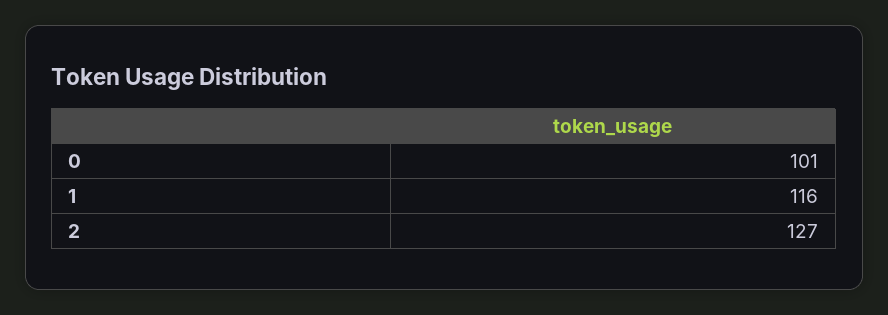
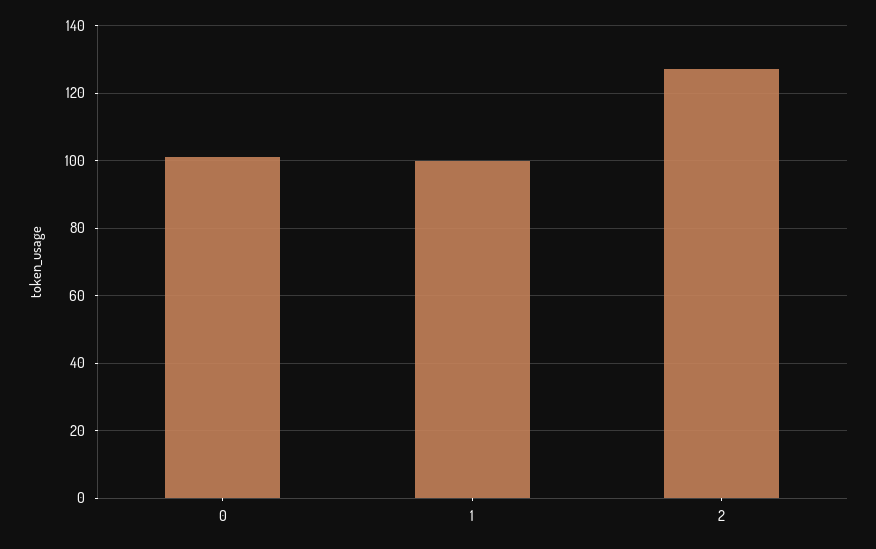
1: 116 -> 100

